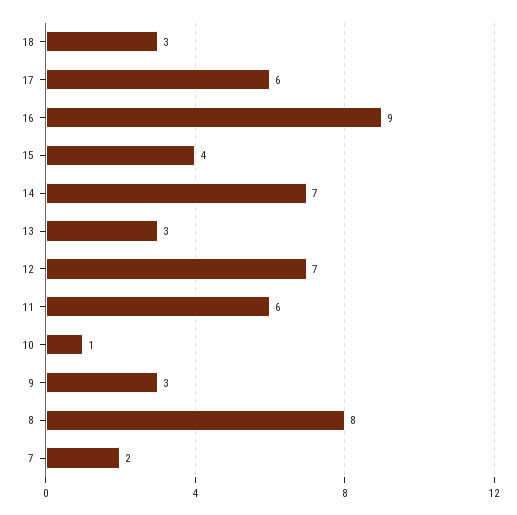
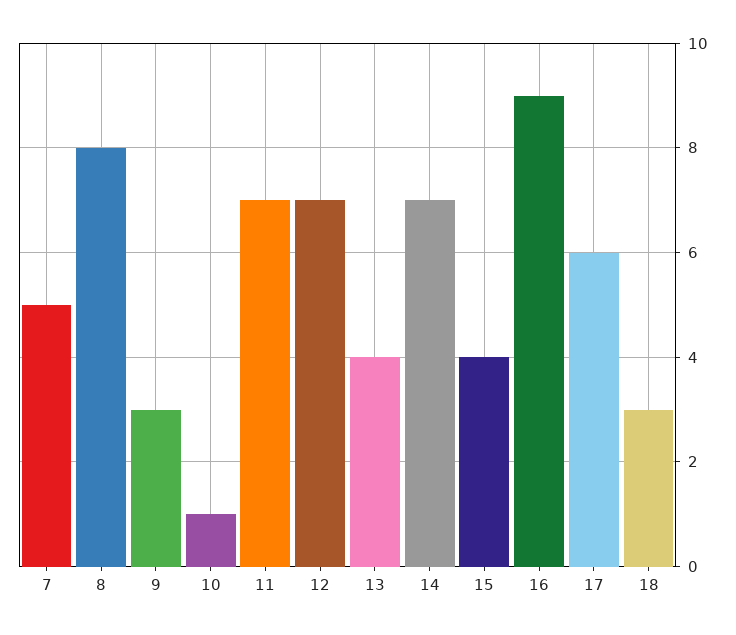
13: 3 -> 4
11: 6 -> 7
7: 2 -> 5

